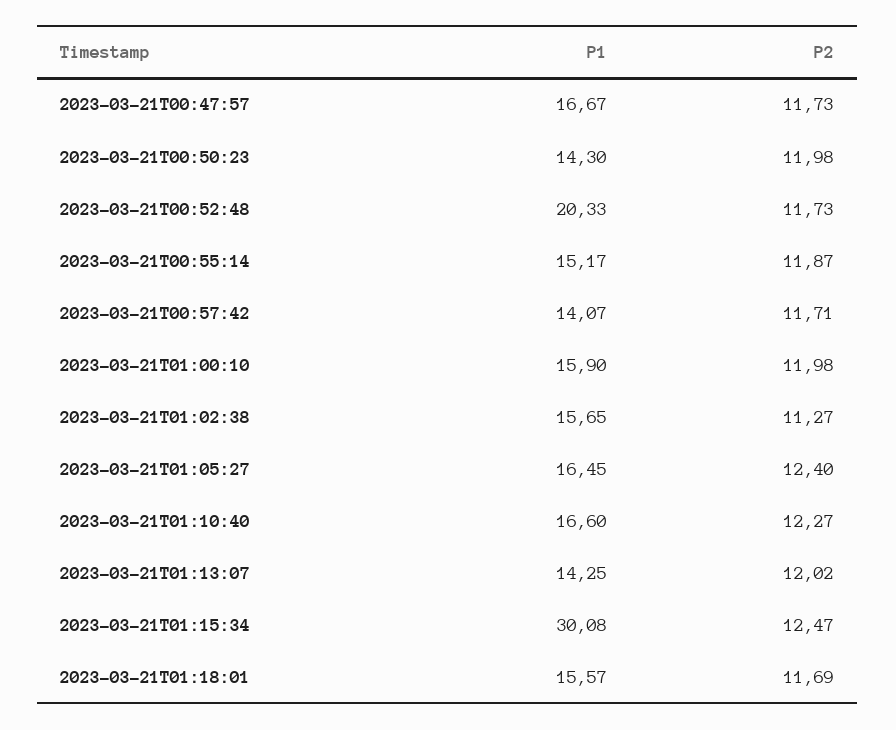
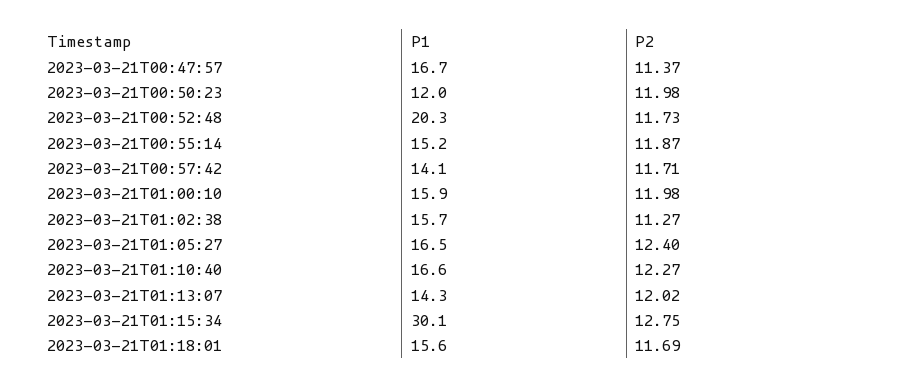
P2, 2023-03-21T00:47:57: 11.73 -> 11.37
P1, 2023-03-21T00:50:23: 14.3 -> 12
P2, 2023-03-21T01:15:34: 12.47 -> 12.75

